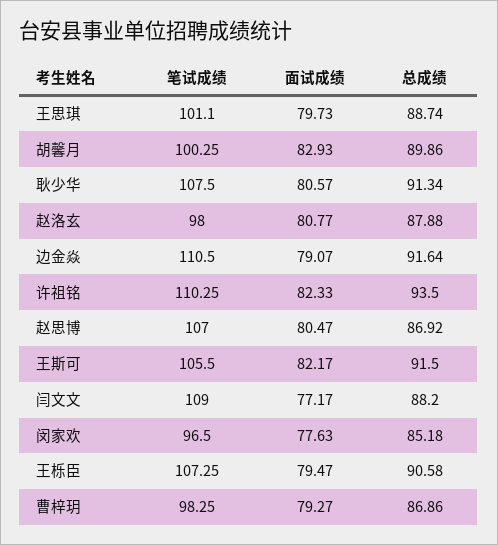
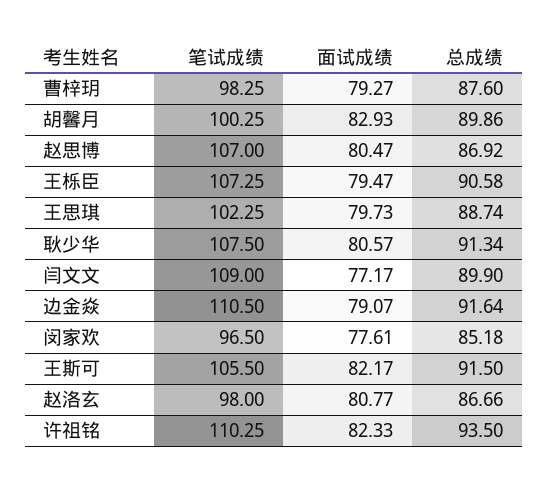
笔试成绩, 王思琪: 101.1 -> 102.25
总成绩, 赵洛玄: 87.88 -> 86.66
总成绩, 闫文文: 88.2 -> 89.9
面试成绩, 闵家欢: 77.63 -> 77.61
总成绩, 曹梓玥: 86.86 -> 87.6

